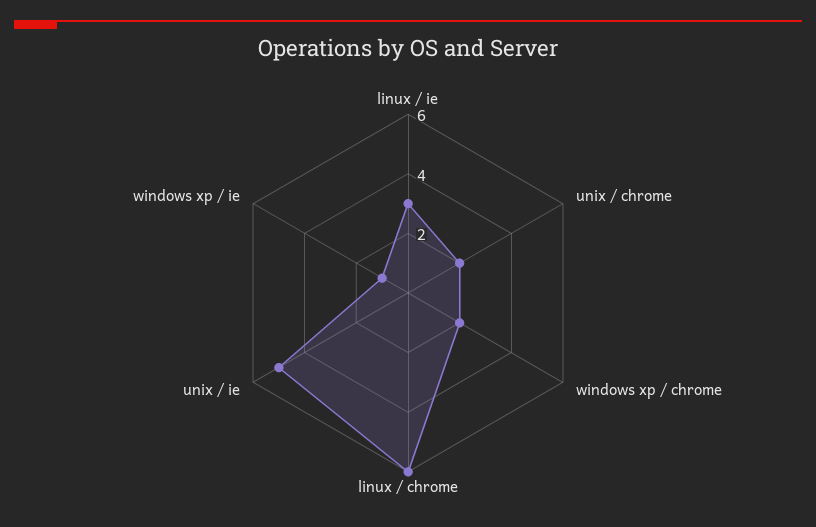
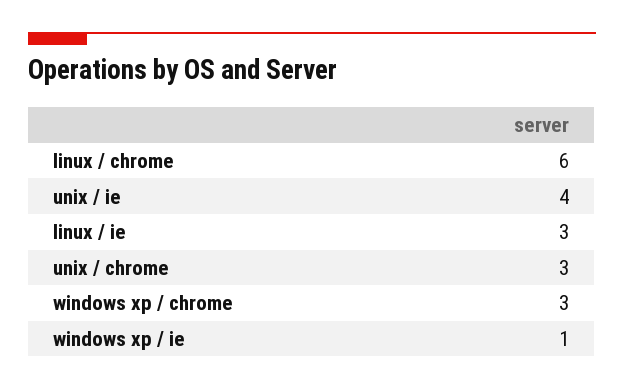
unix / chrome: 2 -> 3
windows xp / chrome: 2 -> 3
unix / ie: 5 -> 4

